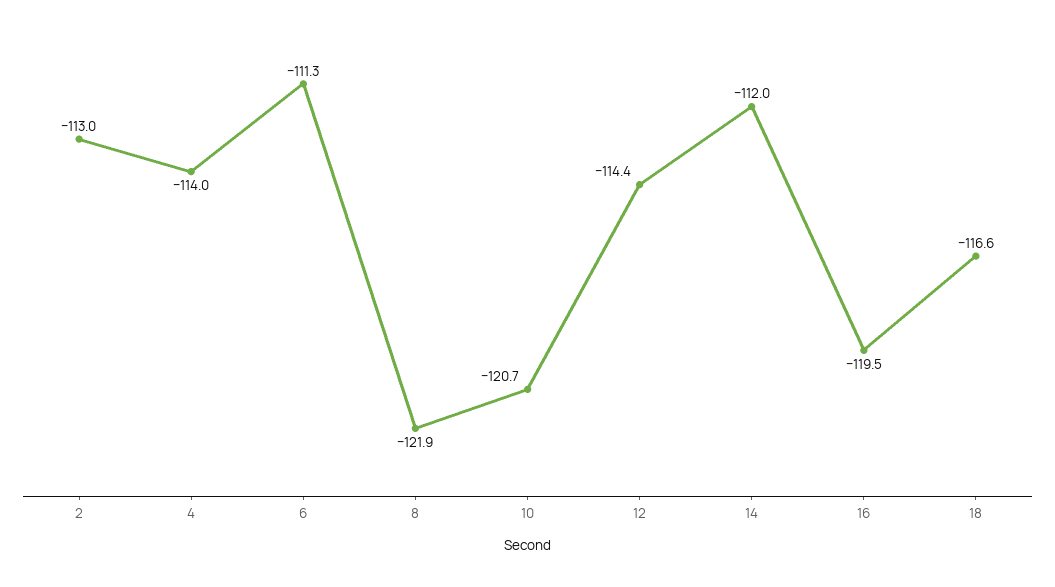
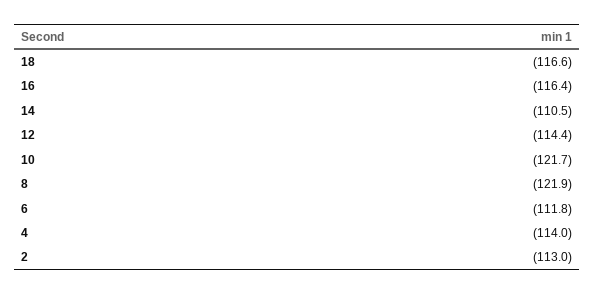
6: -111.3 -> -111.8
10: -120.7 -> -121.7
14: -112 -> -110.5
16: -119.5 -> -116.4

